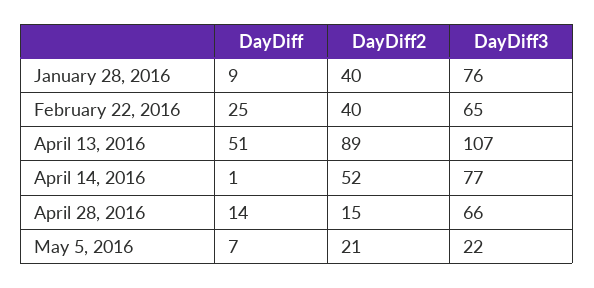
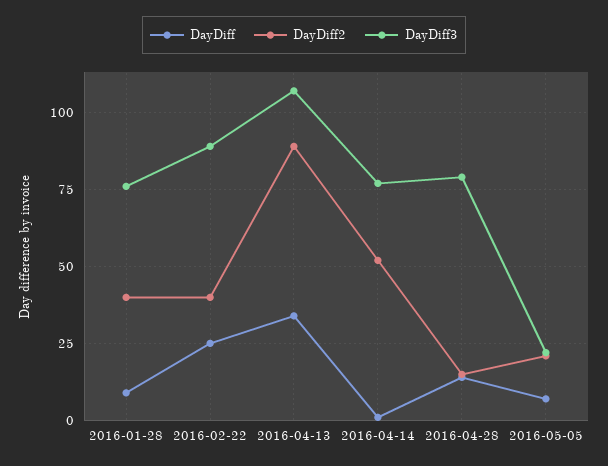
DayDiff3, February 22, 2016: 65 -> 90
DayDiff, April 13, 2016: 51 -> 35
DayDiff3, April 28, 2016: 66 -> 80

